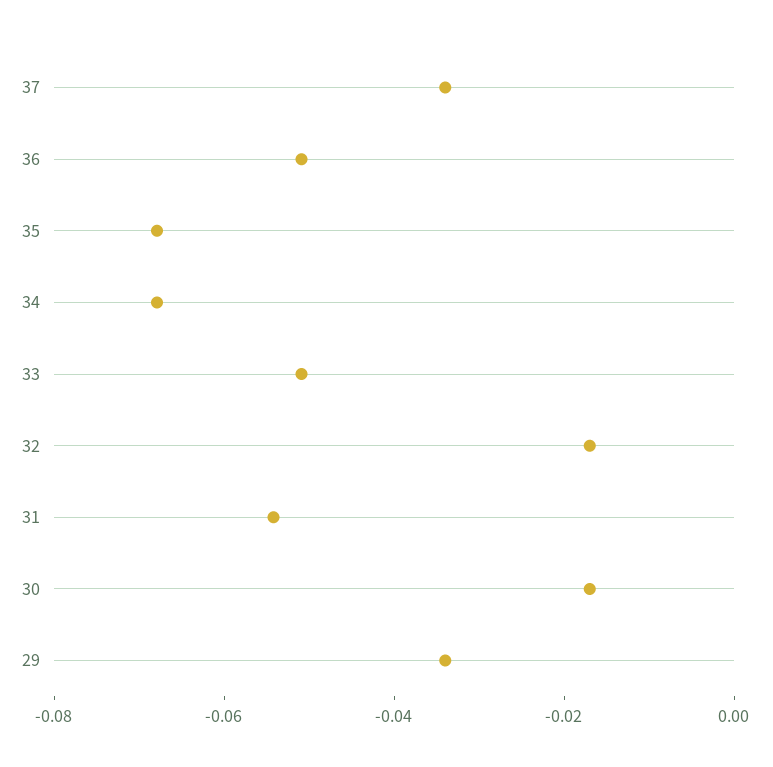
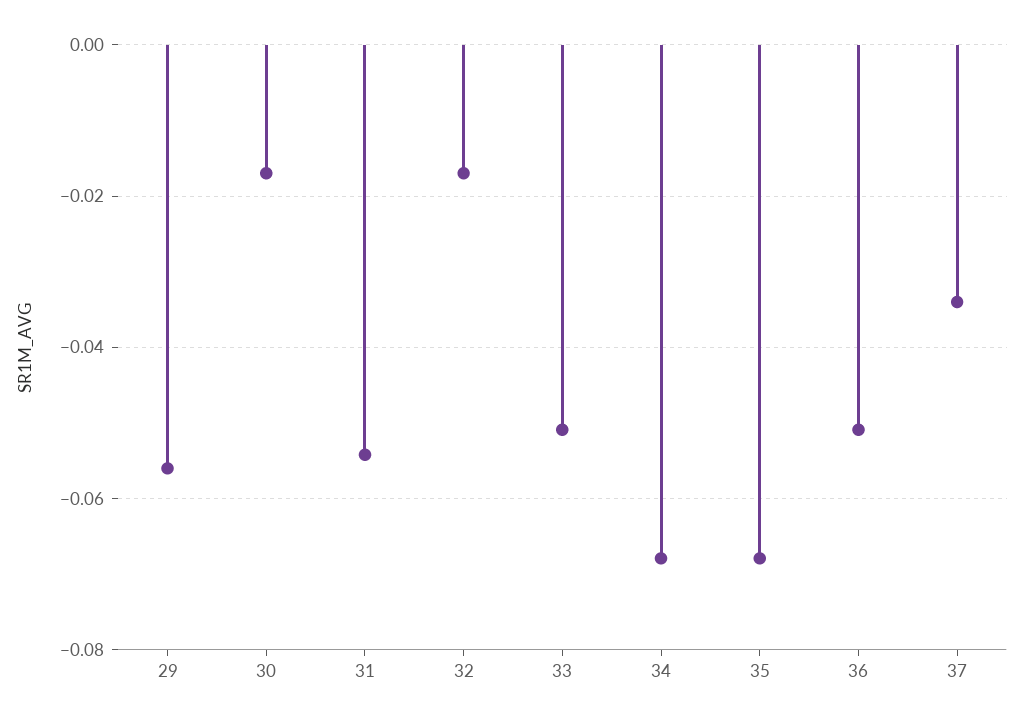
29: -0.035 -> -0.056

